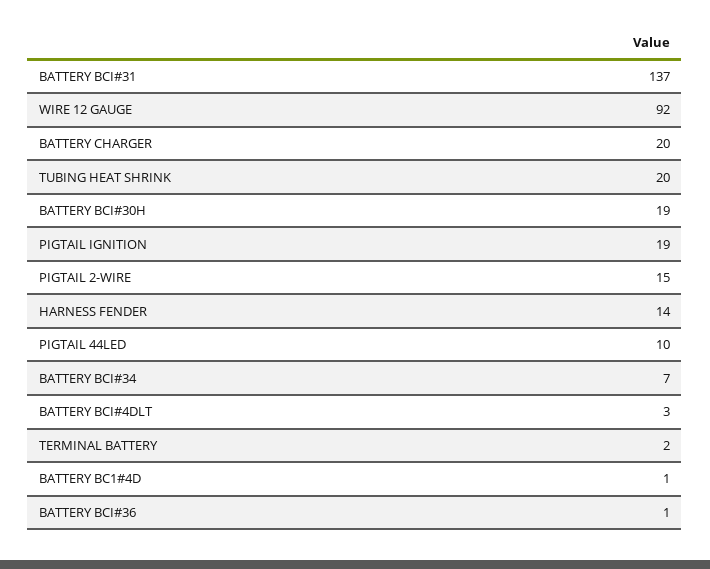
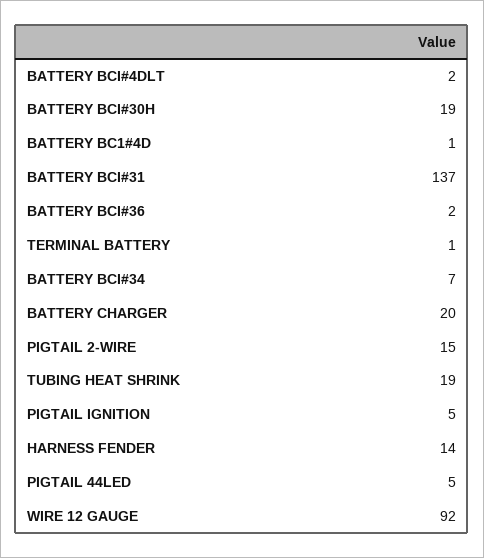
TUBING HEAT SHRINK: 20 -> 19
PIGTAIL IGNITION: 19 -> 5
PIGTAIL 44LED: 10 -> 5
BATTERY BCI#4DLT: 3 -> 2
TERMINAL BATTERY: 2 -> 1
BATTERY BCI#36: 1 -> 2

